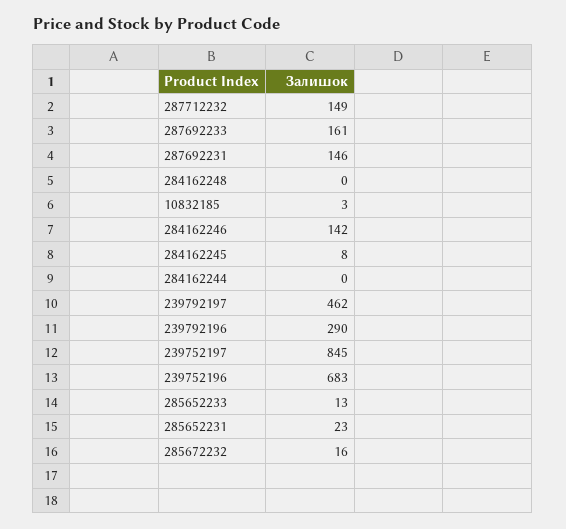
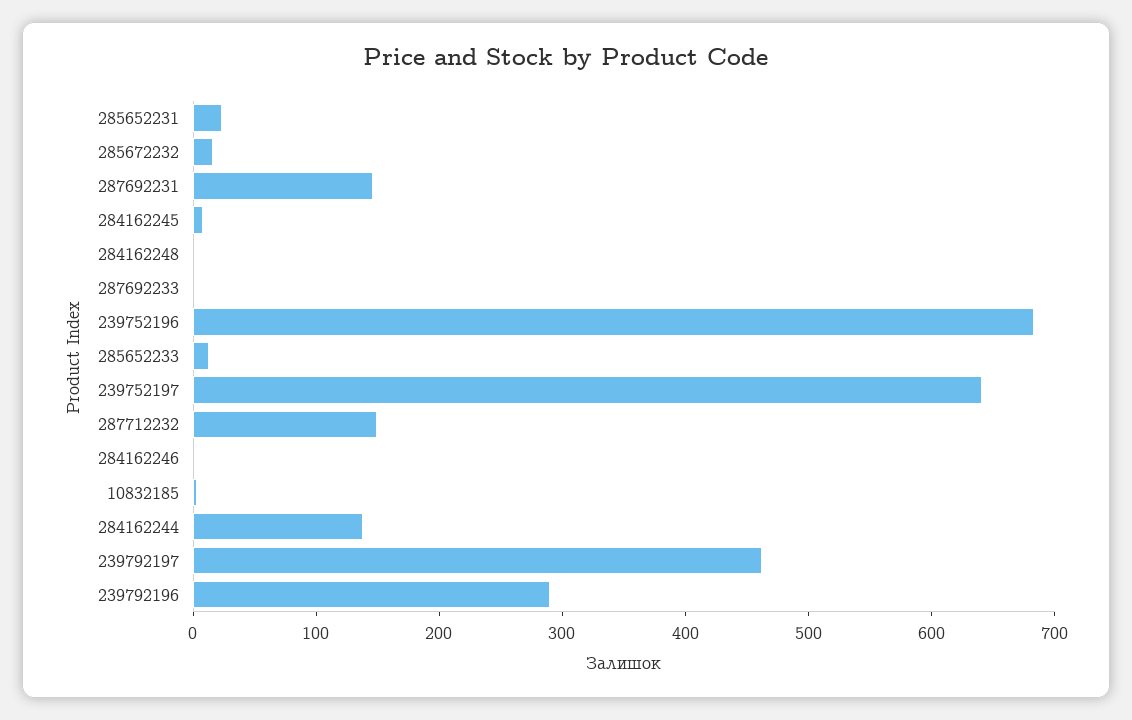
287692233: 161 -> 0
284162246: 142 -> 0
284162244: 0 -> 140
239752197: 845 -> 640

